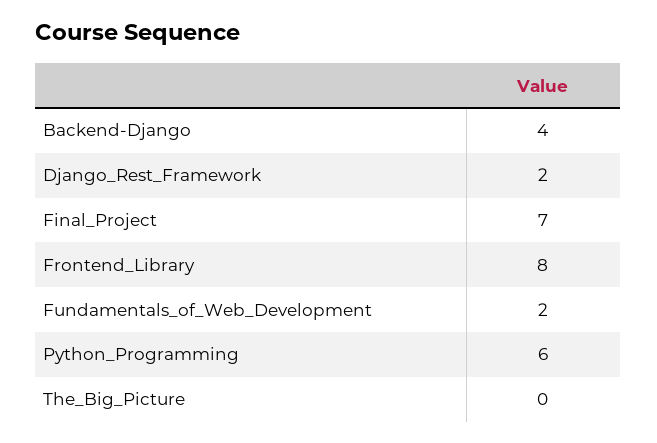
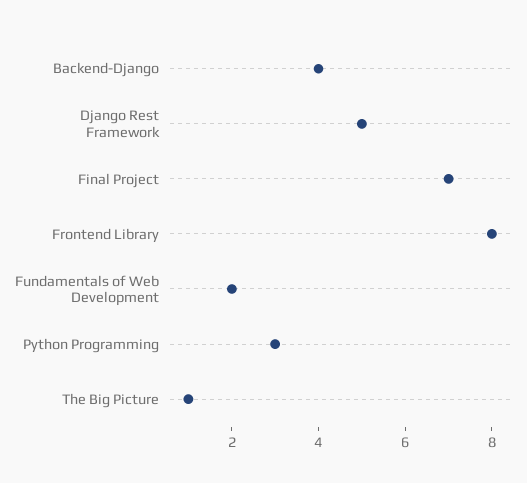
Django_Rest_Framework: 2 -> 5
Python_Programming: 6 -> 3
The_Big_Picture: 0 -> 1

